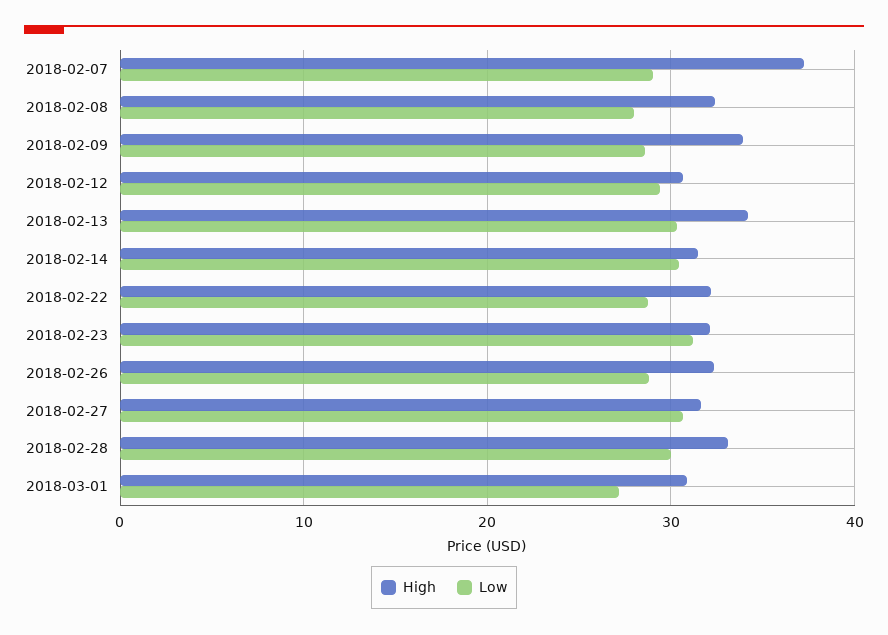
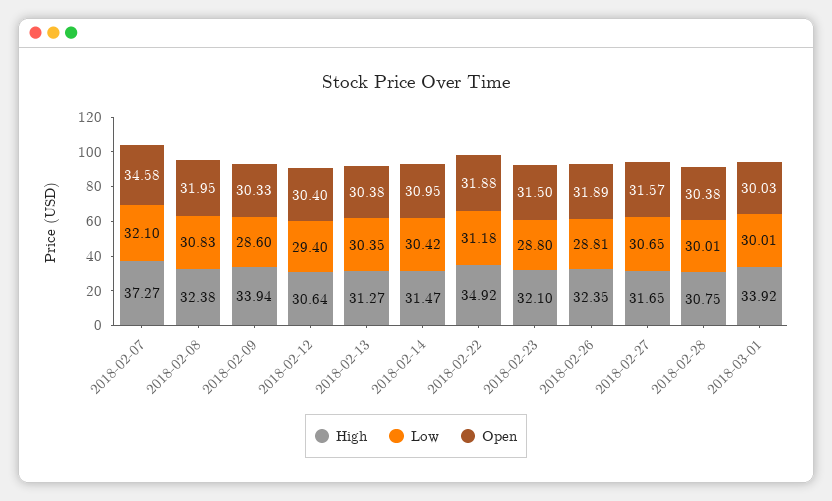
Low, 2018-02-07: 29 -> 32.1
Low, 2018-02-08: 28 -> 30.83
High, 2018-02-13: 34 -> 31.27
High, 2018-02-22: 32 -> 34.92
Low, 2018-02-22: 29 -> 31.18
Low, 2018-02-23: 31 -> 28.8
High, 2018-02-28: 33 -> 30.75
High, 2018-03-01: 31 -> 33.92
Low, 2018-03-01: 27 -> 30.01
Open, 2018-02-07: none -> 34.58
Open, 2018-02-08: none -> 31.95
Open, 2018-02-09: none -> 30.33
Open, 2018-02-12: none -> 30.4
Open, 2018-02-13: none -> 30.38
Open, 2018-02-14: none -> 30.95
Open, 2018-02-22: none -> 31.88
Open, 2018-02-23: none -> 31.5
Open, 2018-02-26: none -> 31.89
Open, 2018-02-27: none -> 31.57
Open, 2018-02-28: none -> 30.38
Open, 2018-03-01: none -> 30.03

